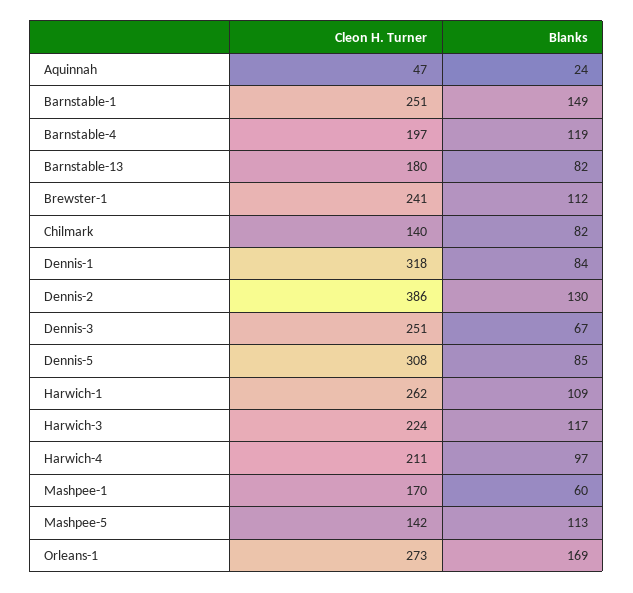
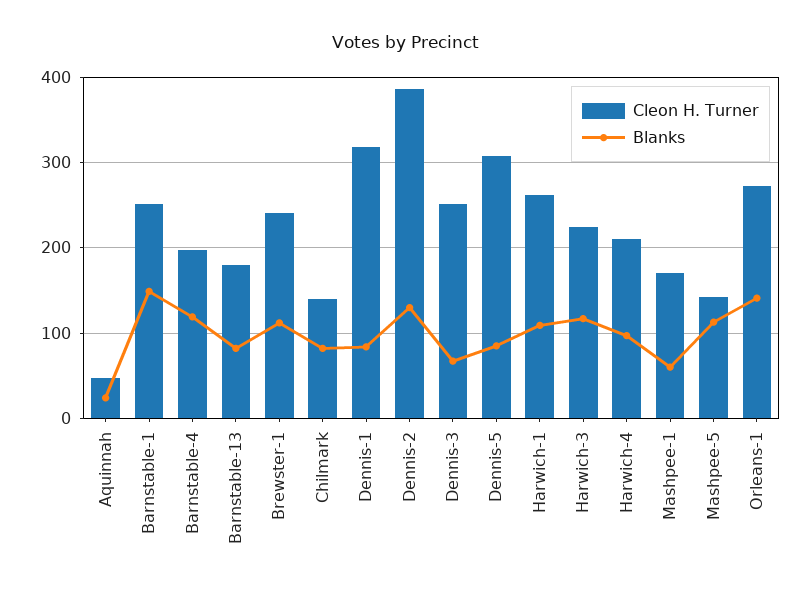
Blanks, Orleans-1: 169 -> 140

